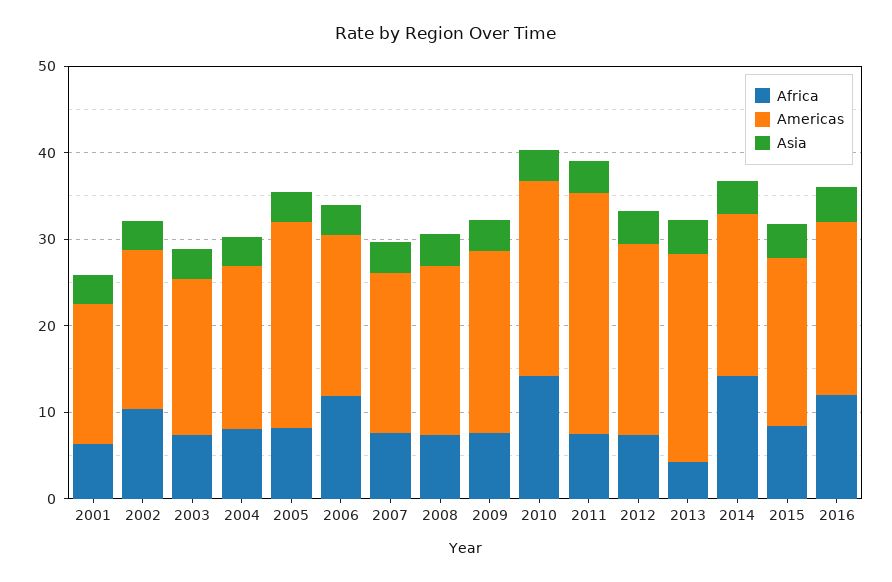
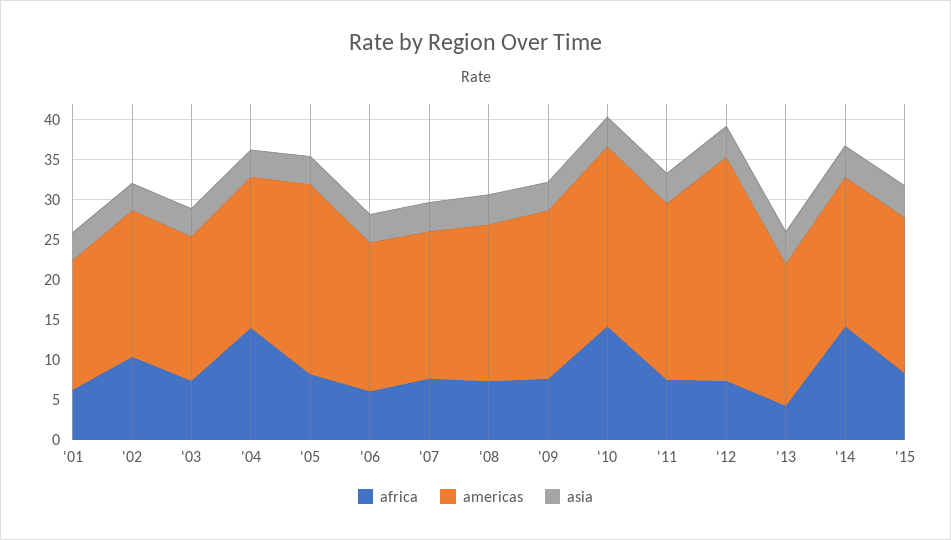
Africa, 2004: 8 -> 14
Africa, 2006: 12 -> 6
Americas, 2011: 28 -> 22
Americas, 2012: 22 -> 28
Americas, 2013: 24 -> 18
Africa, 2016: 12 -> none
Americas, 2016: 20 -> none
Asia, 2016: 4 -> none

